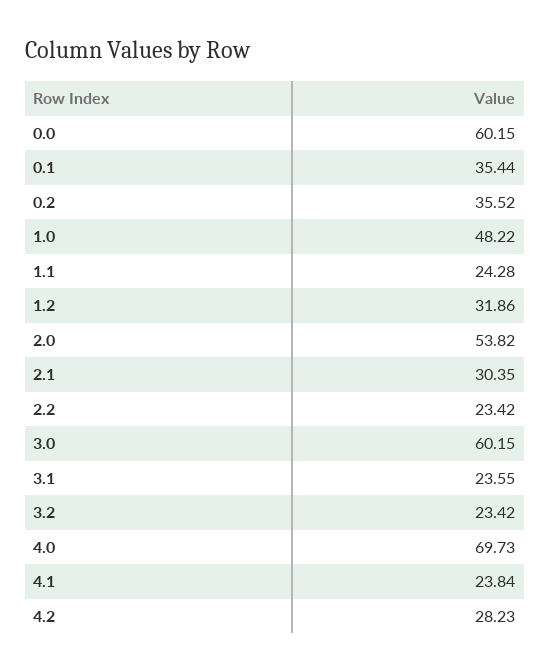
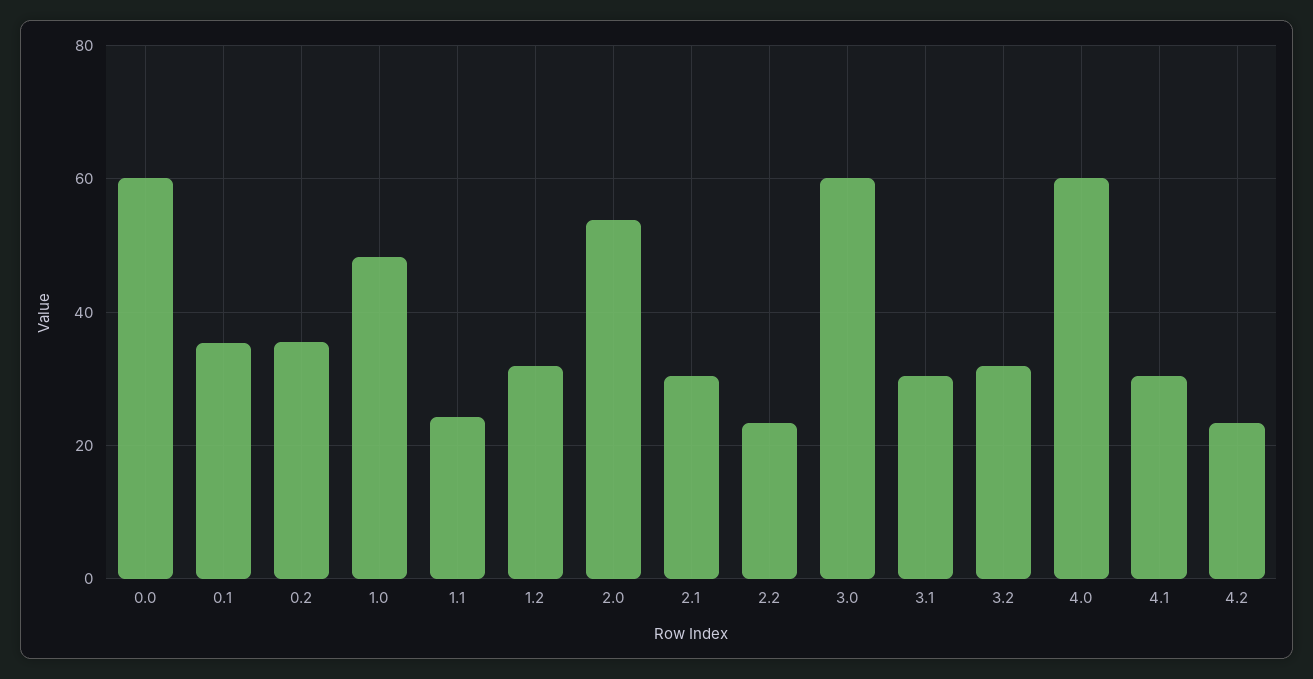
3.1: 23.55 -> 30
3.2: 23.42 -> 32
4.0: 69.73 -> 60
4.1: 23.84 -> 30
4.2: 28.23 -> 24

